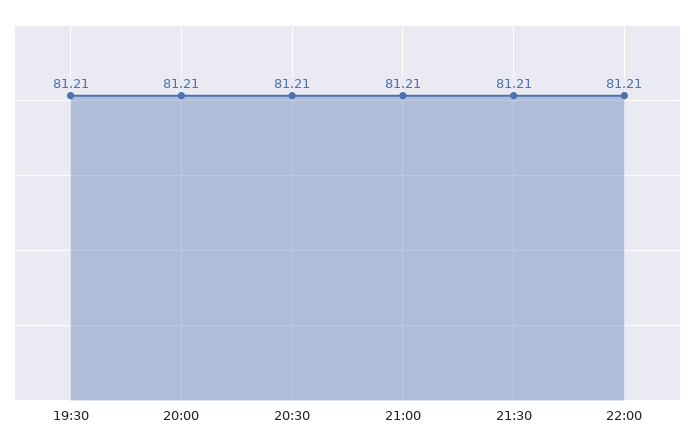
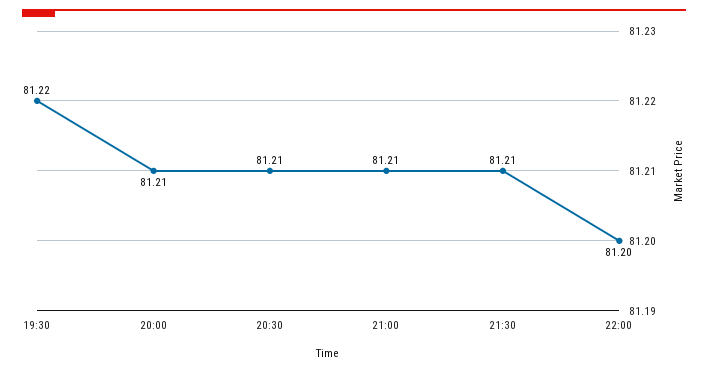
19:30: 81.21 -> 81.22
22:00: 81.21 -> 81.2

